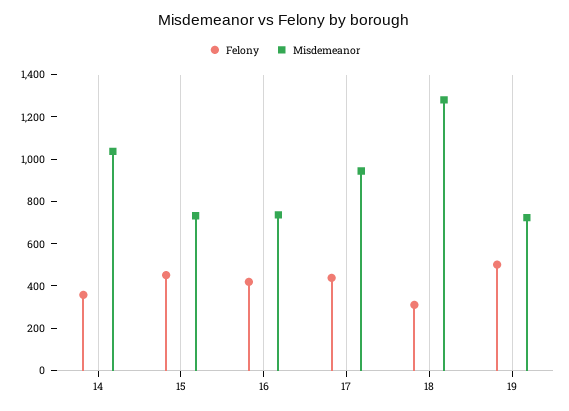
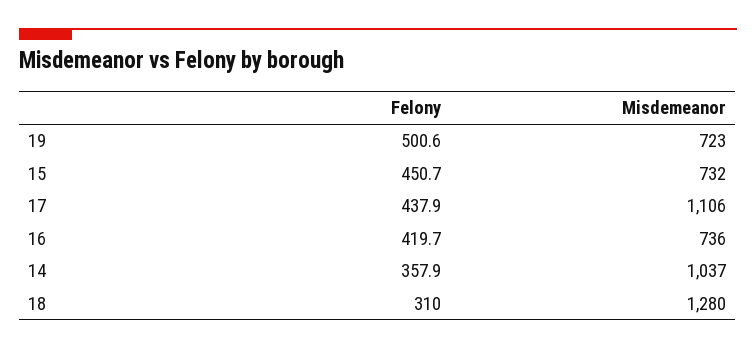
Misdemeanor, 17: 950 -> 1106

